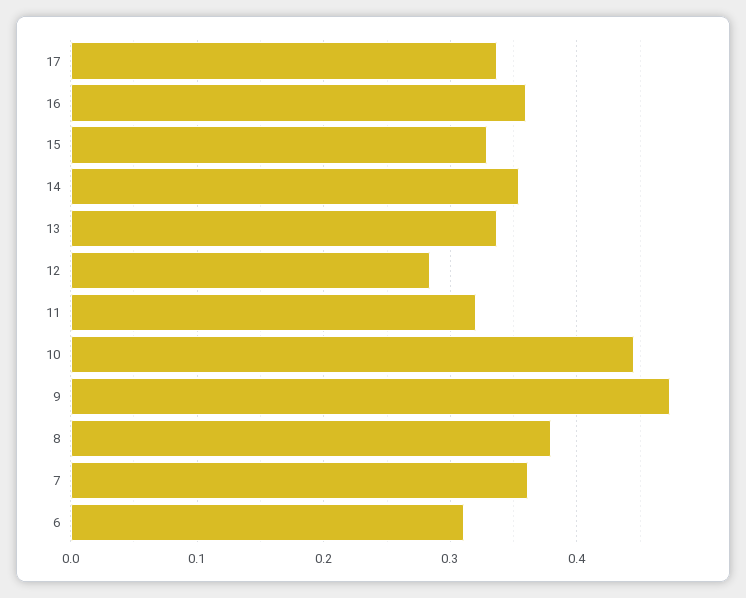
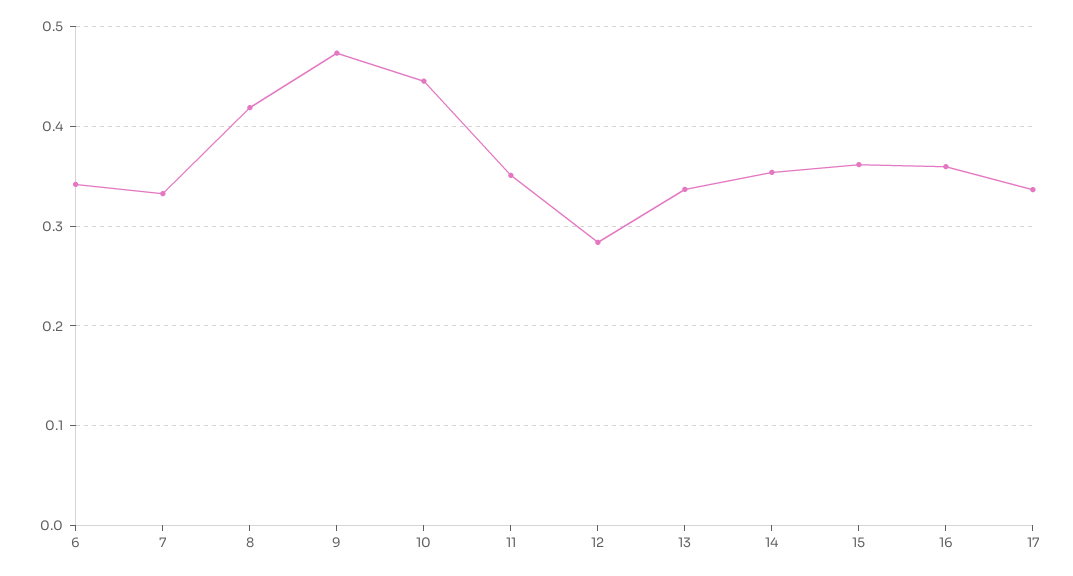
15: 0.33 -> 0.36
11: 0.32 -> 0.35
8: 0.38 -> 0.42
7: 0.36 -> 0.33
6: 0.31 -> 0.34

